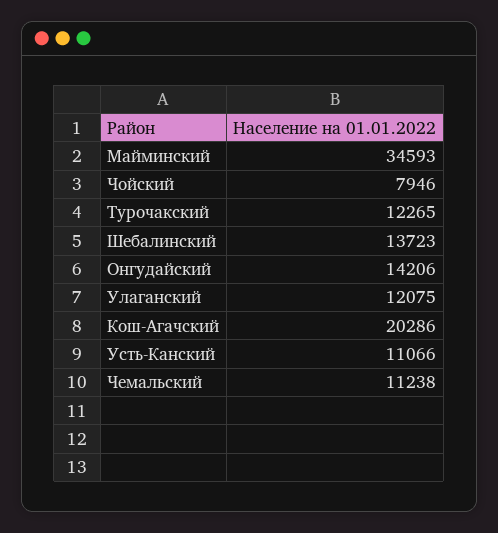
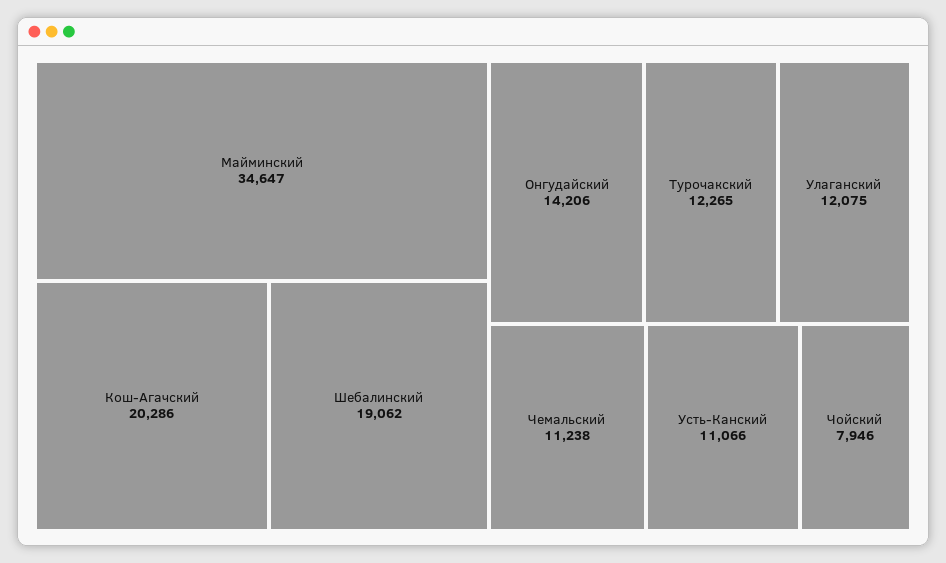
Майминский: 34593 -> 34647
Шебалинский: 13723 -> 19062

